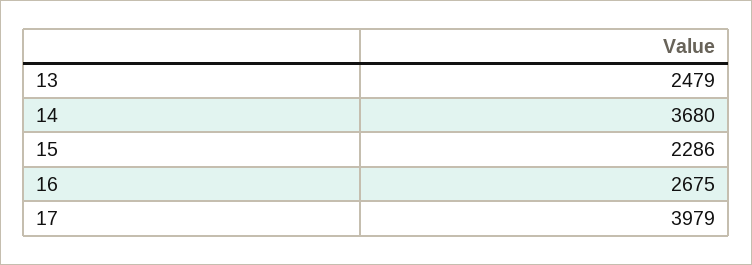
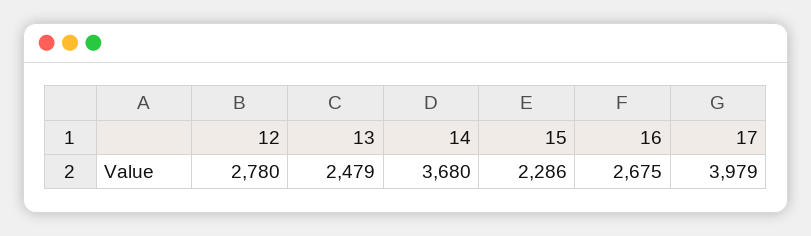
12: none -> 2780

